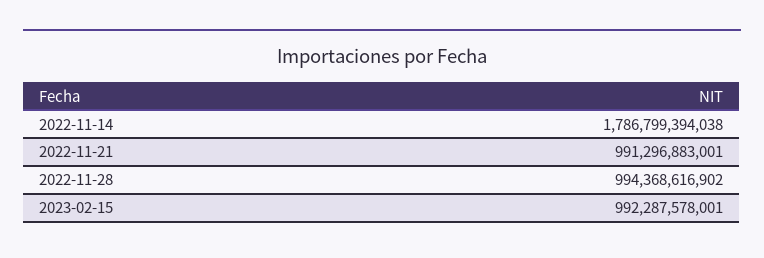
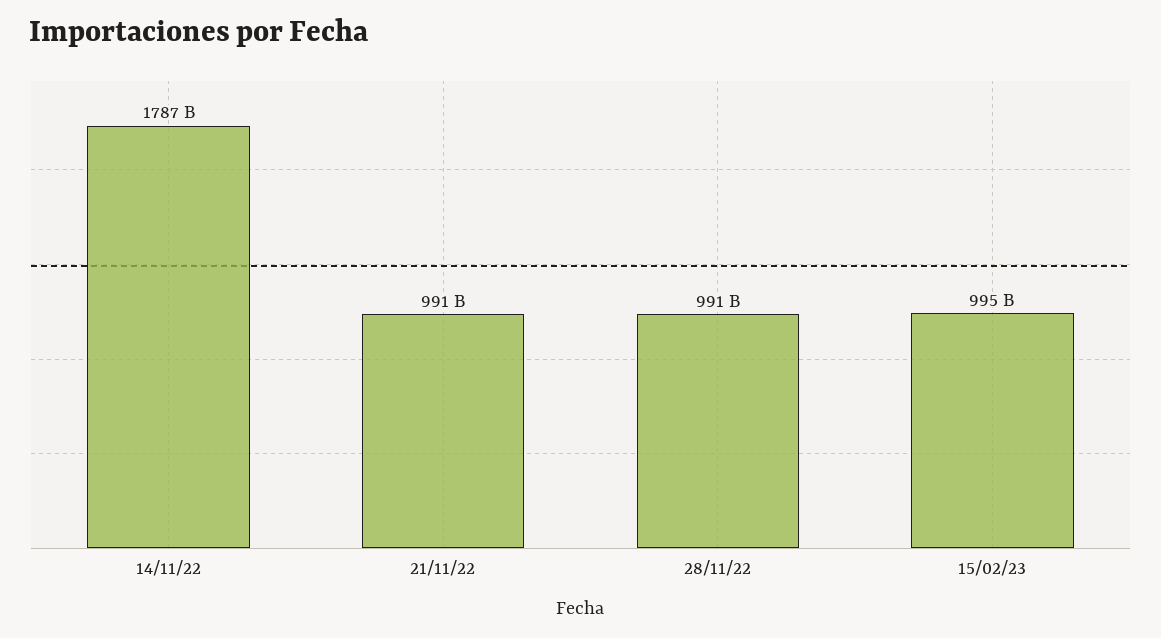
2022-11-28: 994368616902 -> 991000000000
2023-02-15: 992287578001 -> 995000000000

